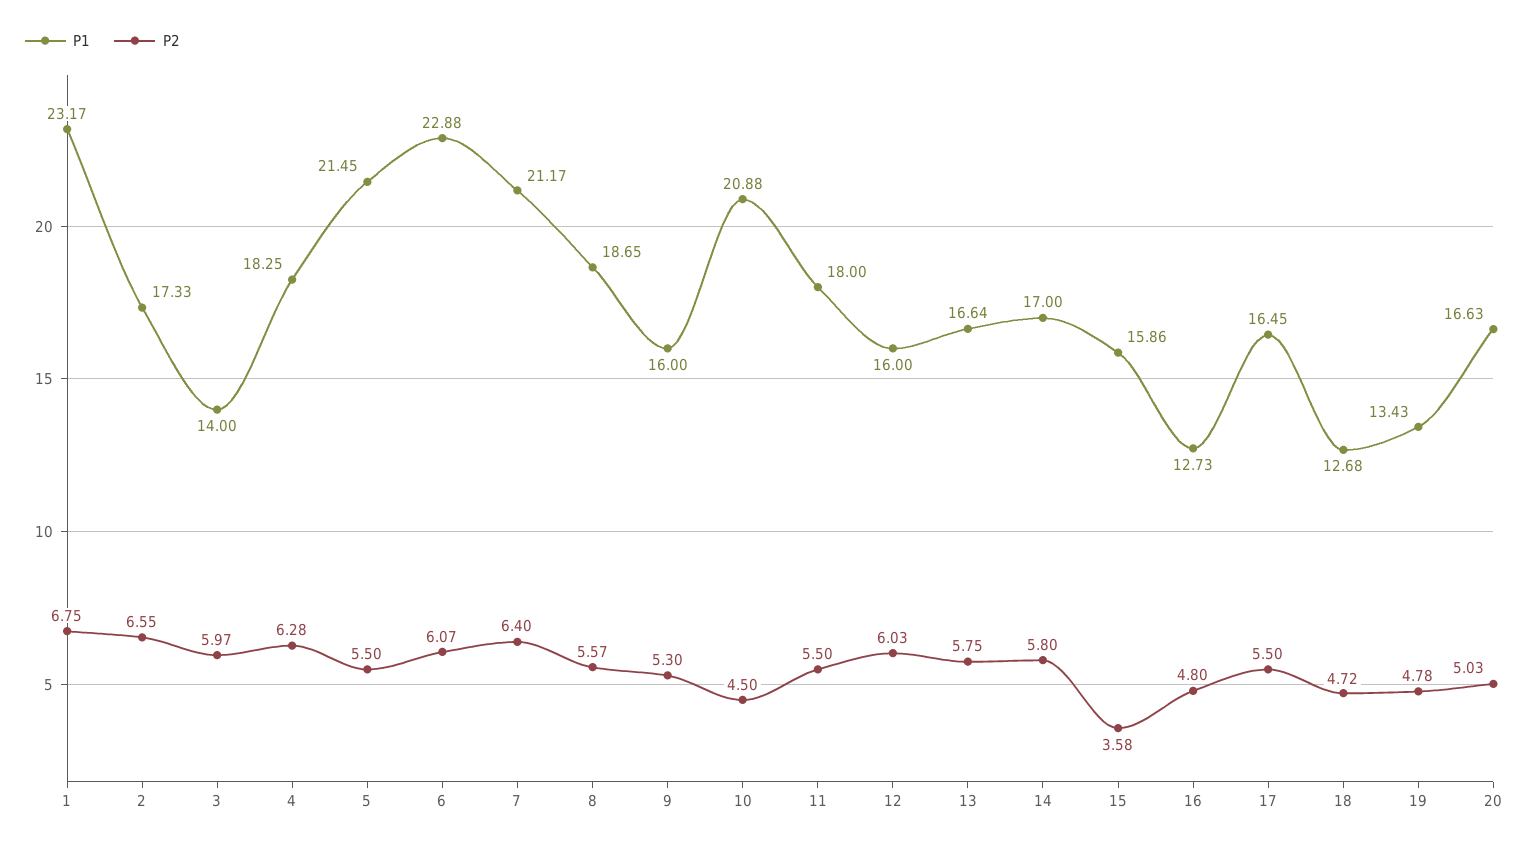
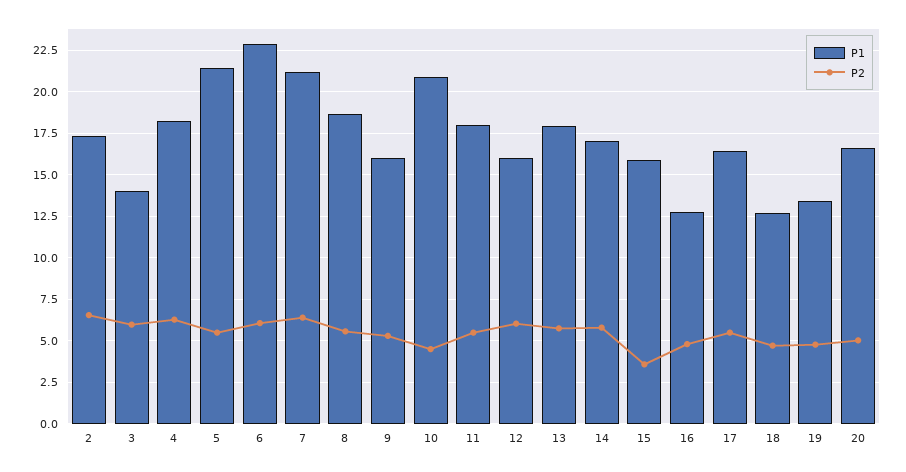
P1, 1: 23.17 -> none
P2, 1: 6.75 -> none
P1, 13: 16.64 -> 18

